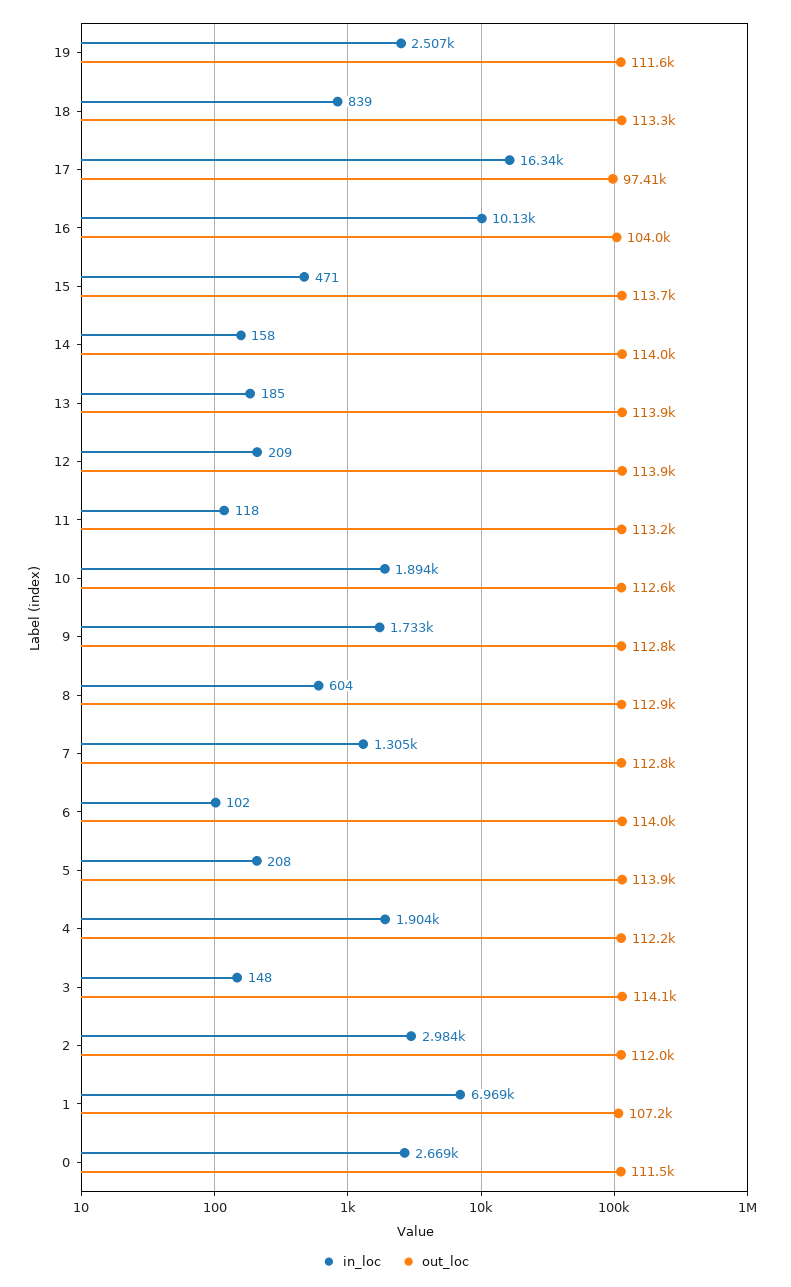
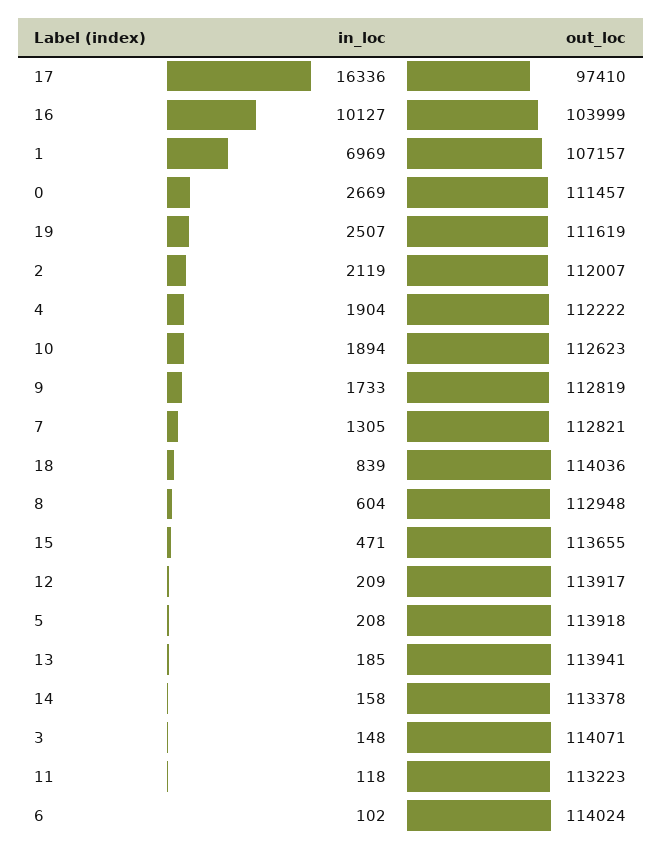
out_loc, 18: 113300 -> 114036
out_loc, 14: 114000 -> 113378
in_loc, 2: 2984 -> 2119

